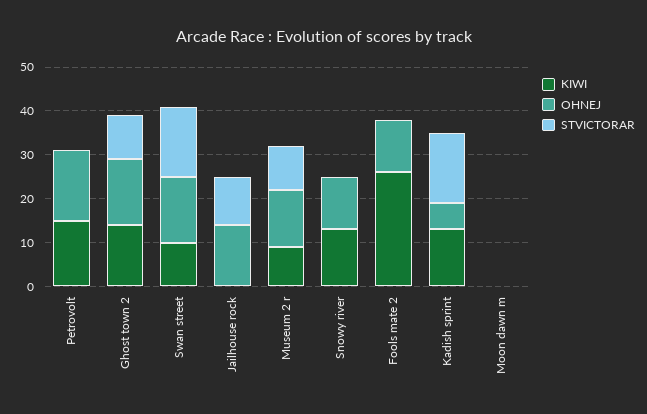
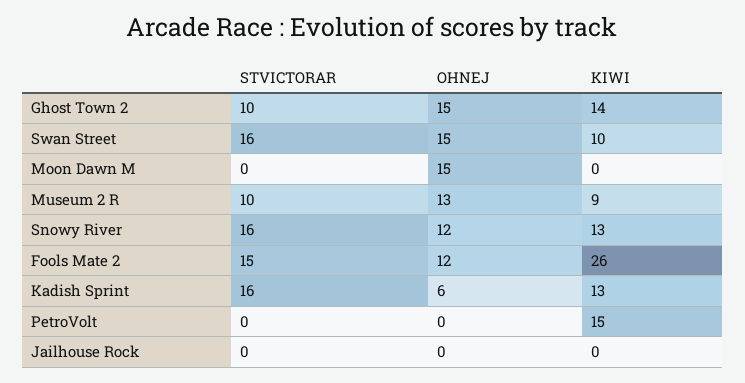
OHNEJ, Petrovolt: 15 -> 0
OHNEJ, Jailhouse rock: 15 -> 0
STVICTORAR, Jailhouse rock: 10 -> 0
STVICTORAR, Snowy river: 0 -> 16
STVICTORAR, Fools mate 2: 0 -> 15
OHNEJ, Moon dawn m: 0 -> 15

